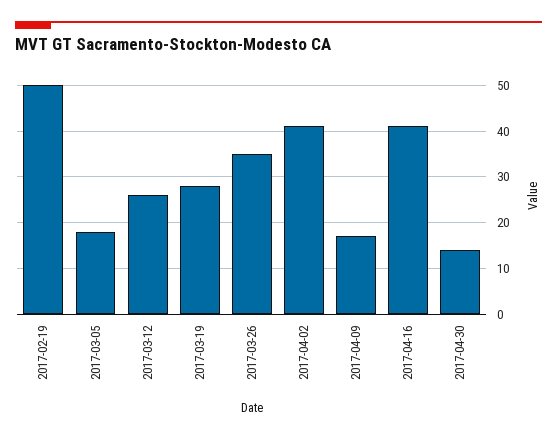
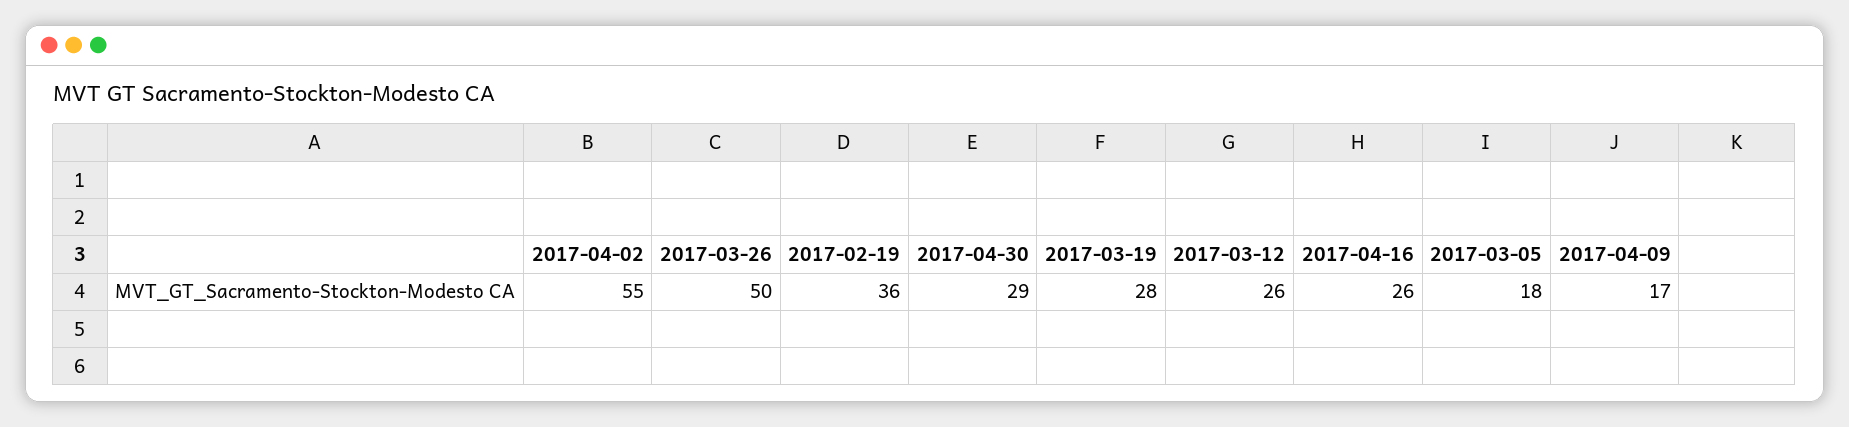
2017-02-19: 50 -> 36
2017-03-26: 35 -> 50
2017-04-02: 40 -> 55
2017-04-16: 40 -> 26
2017-04-30: 15 -> 29

